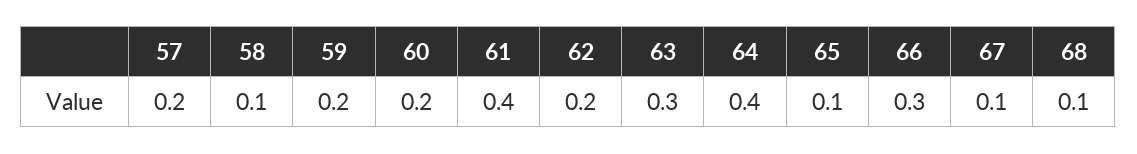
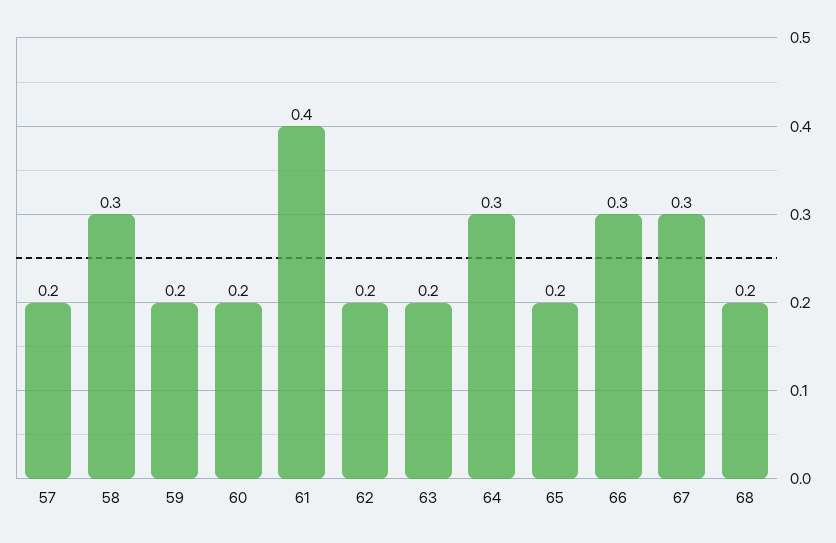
58: 0.1 -> 0.3
63: 0.3 -> 0.2
64: 0.4 -> 0.3
65: 0.1 -> 0.2
67: 0.1 -> 0.3
68: 0.1 -> 0.2

